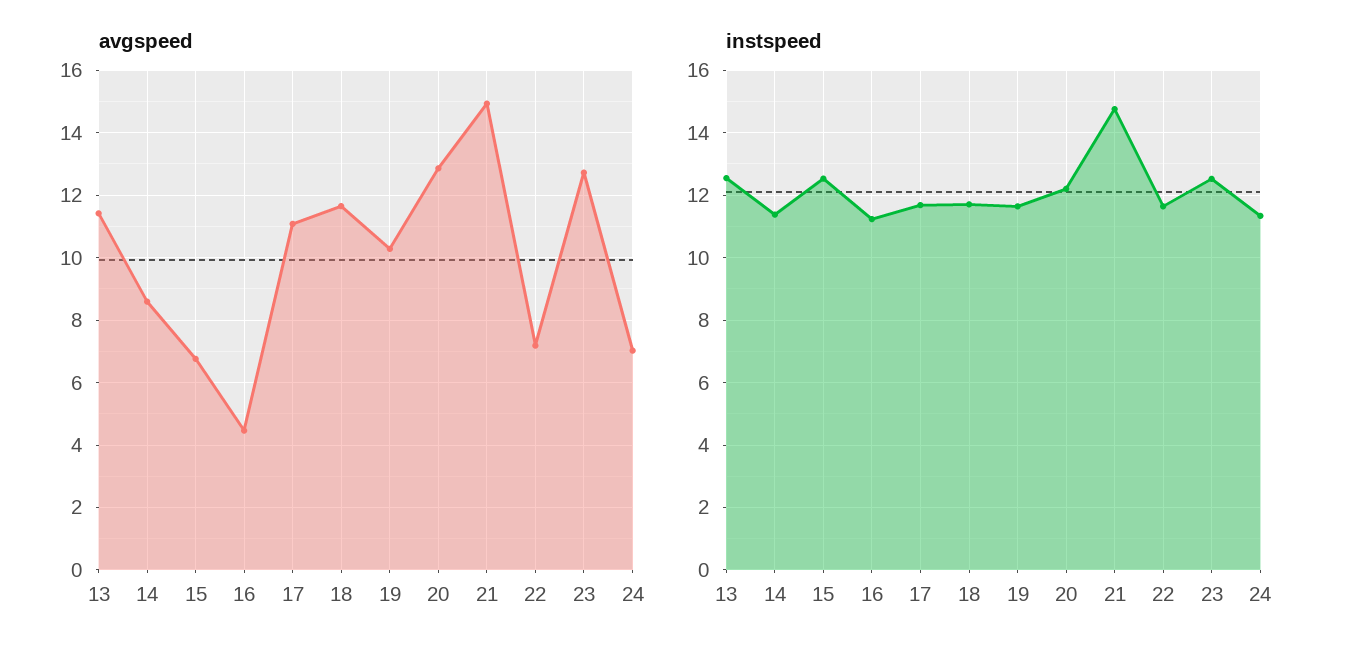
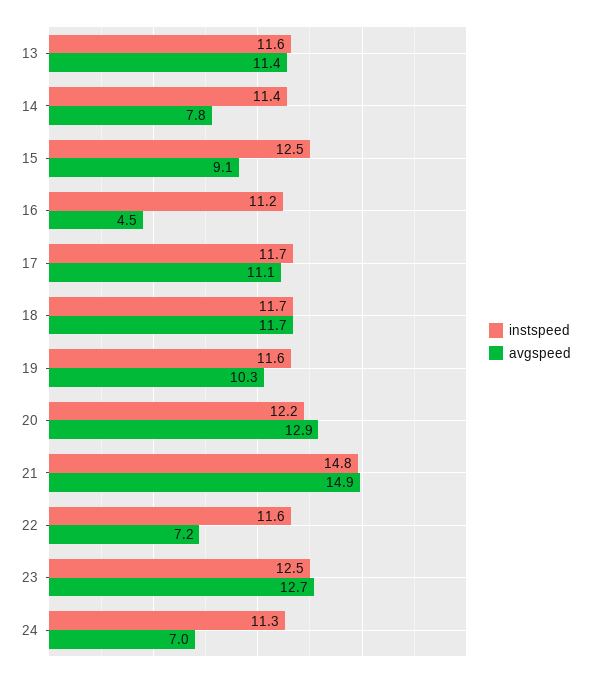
avgspeed, 14: 8.6 -> 7.8
avgspeed, 15: 6.8 -> 9.1
instspeed, 13: 12.6 -> 11.6

